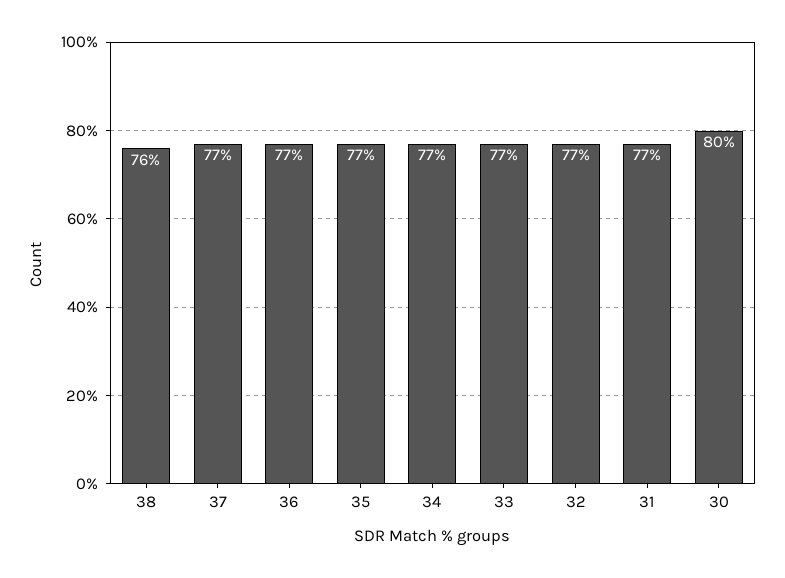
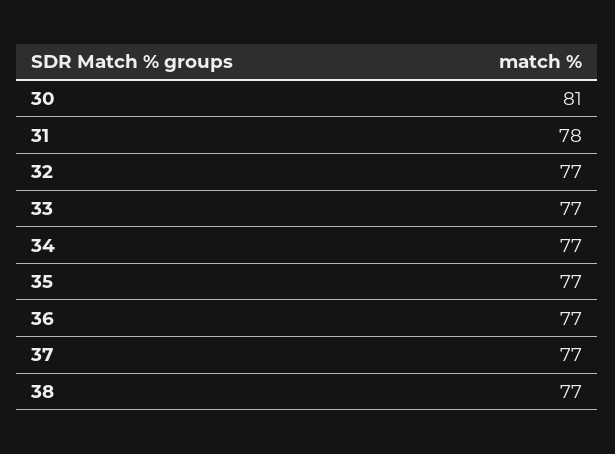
38: 76 -> 77
31: 77 -> 78
30: 80 -> 81

